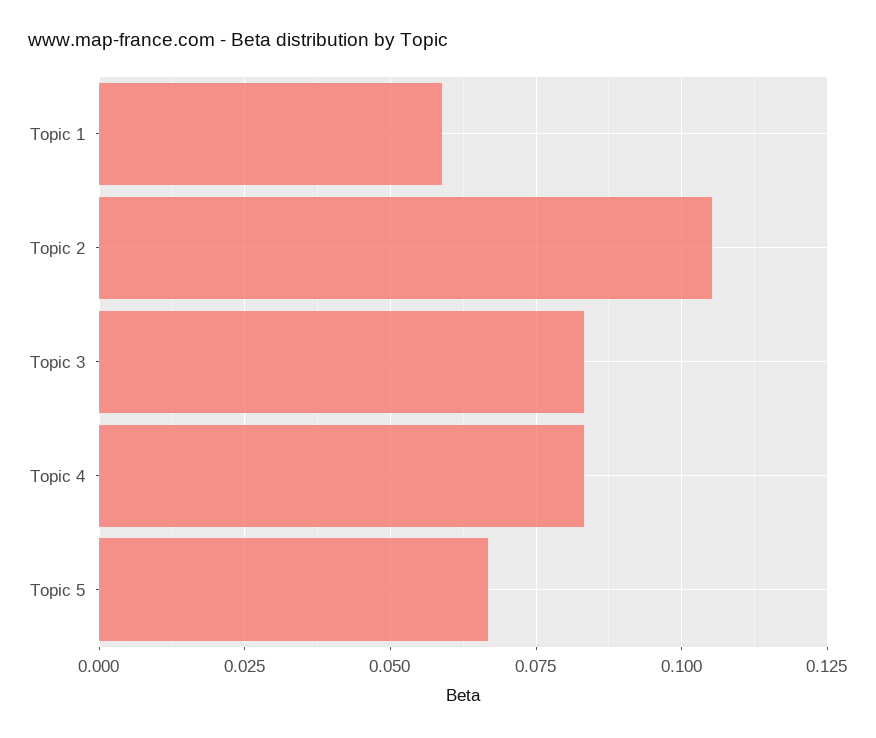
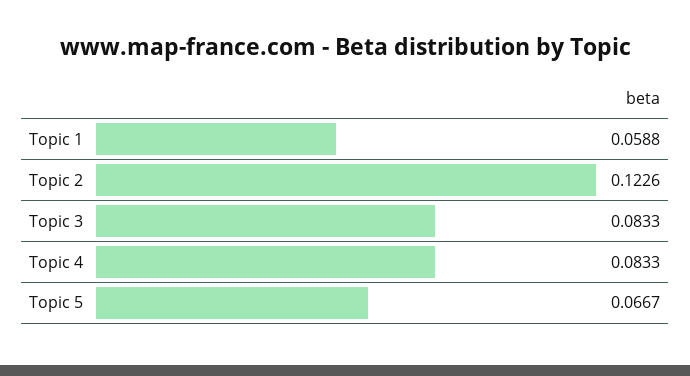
Topic 2: 0.105 -> 0.1226

